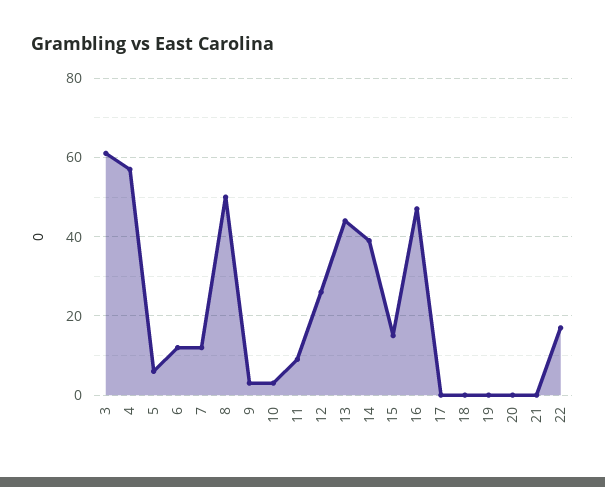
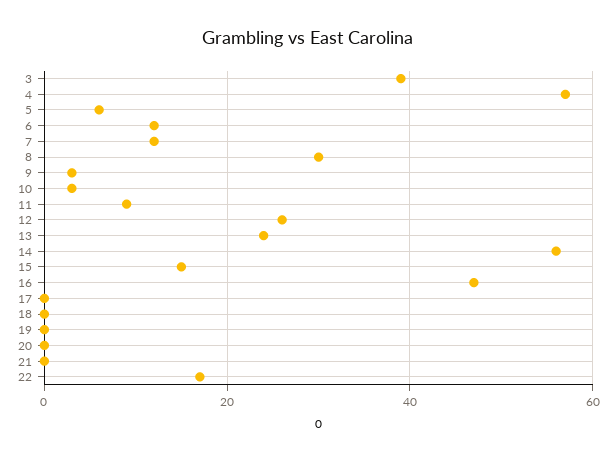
3: 60 -> 40
8: 50 -> 30
13: 45 -> 25
14: 40 -> 55

